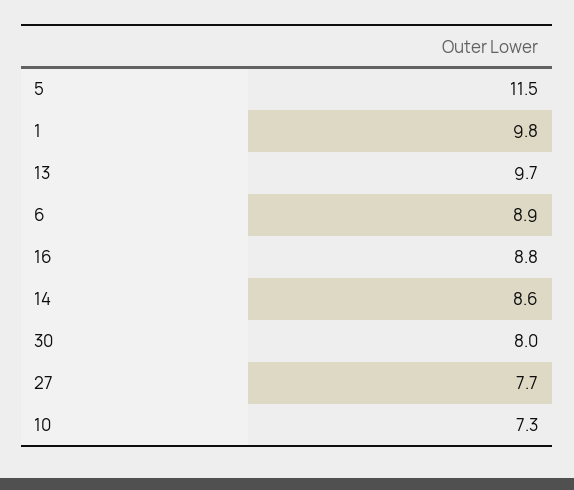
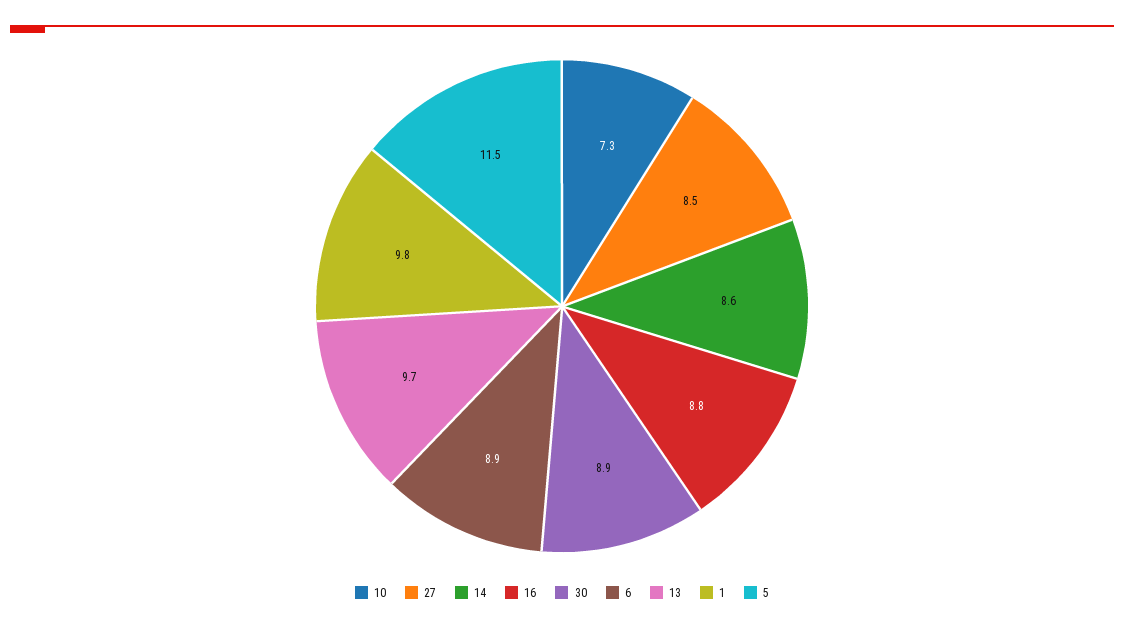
30: 8 -> 8.9
27: 7.7 -> 8.5

